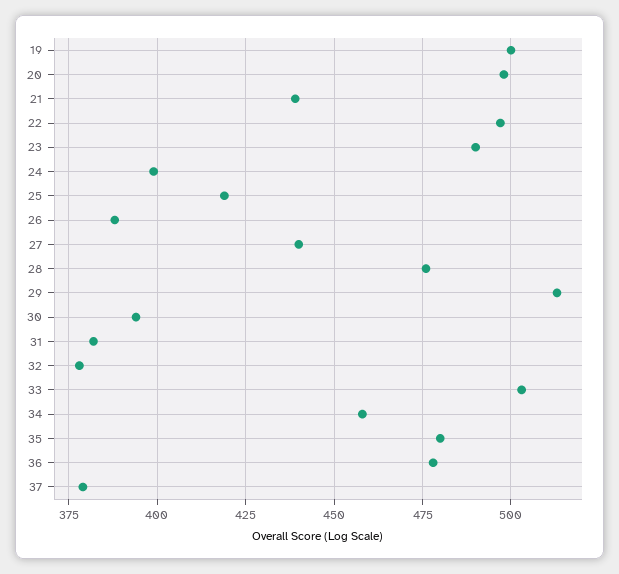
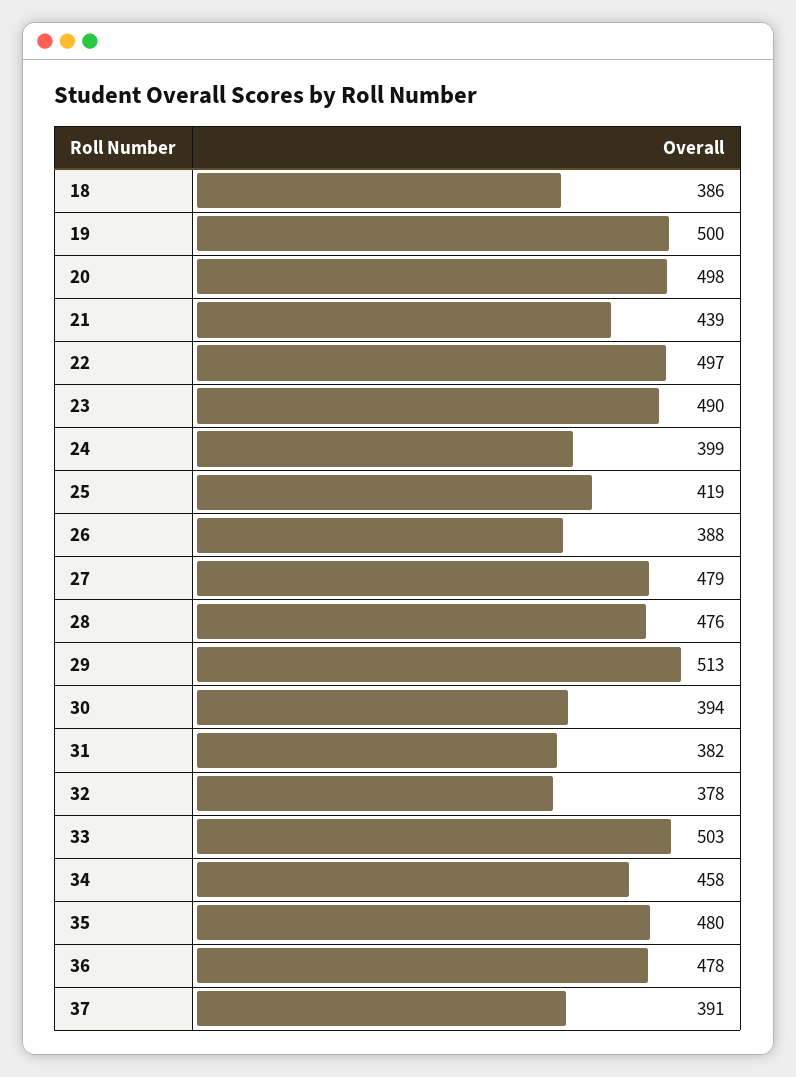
27: 440 -> 479
37: 380 -> 391
18: none -> 386

